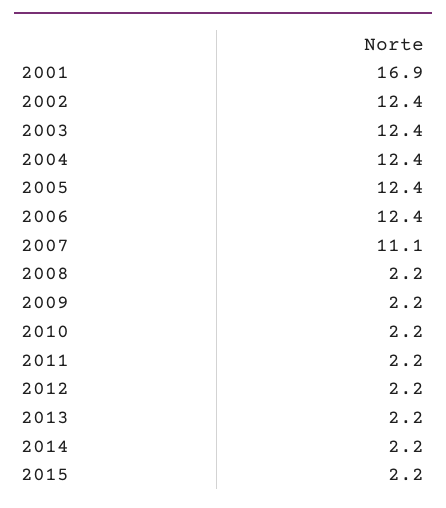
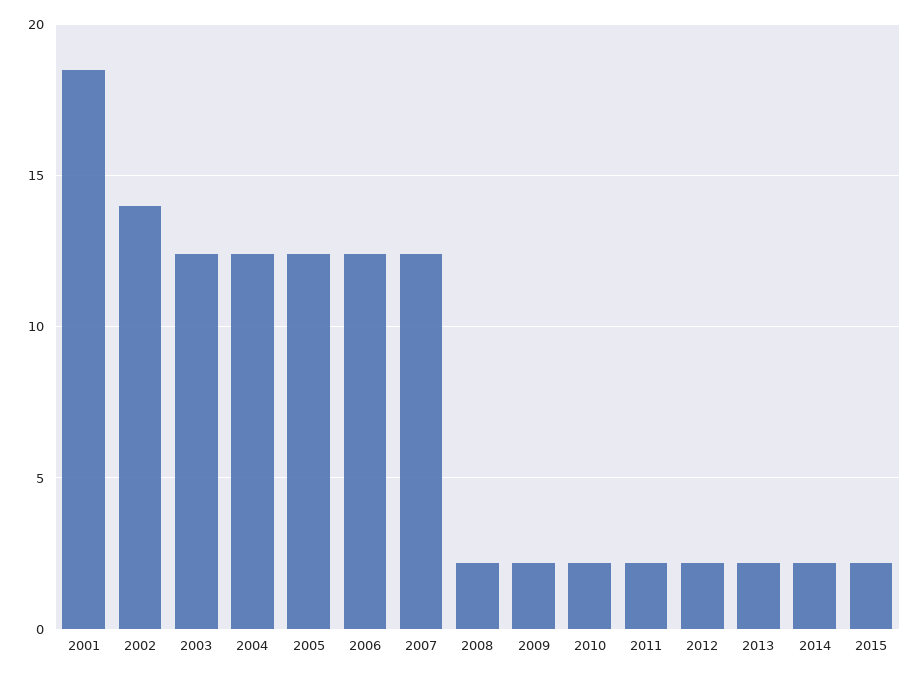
2001: 16.9 -> 18.5
2002: 12.4 -> 14
2007: 11.1 -> 12.5

